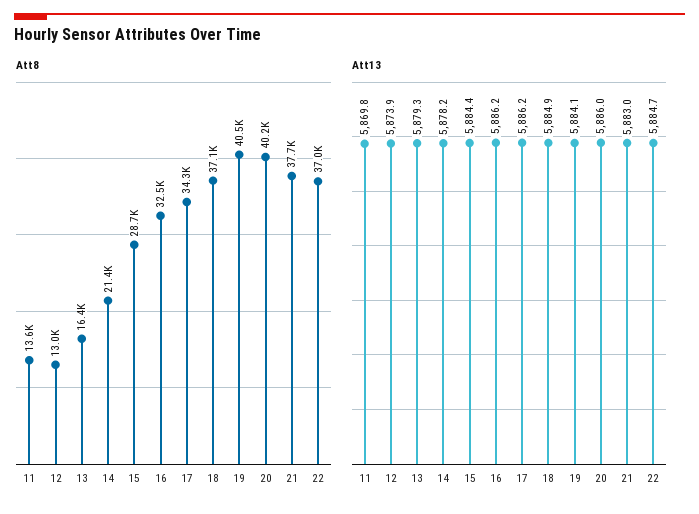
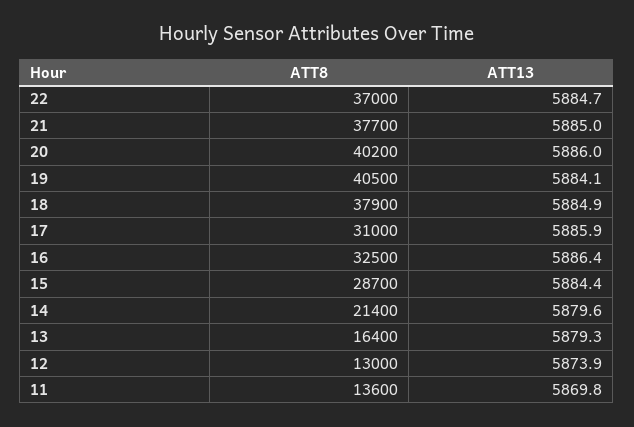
Att8, 17: 34300 -> 31000
Att8, 18: 37100 -> 37900
Att13, 14: 5878.2 -> 5879.6
Att13, 16: 5886.2 -> 5886.4
Att13, 17: 5886.2 -> 5885.9
Att13, 21: 5883 -> 5885

